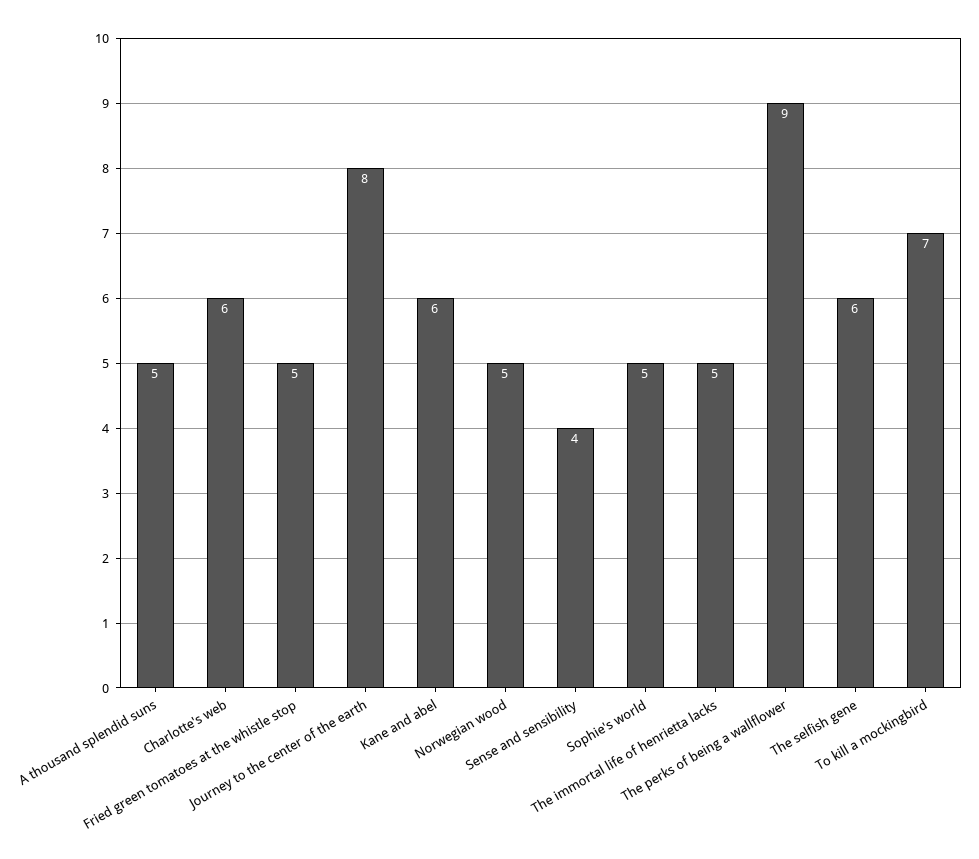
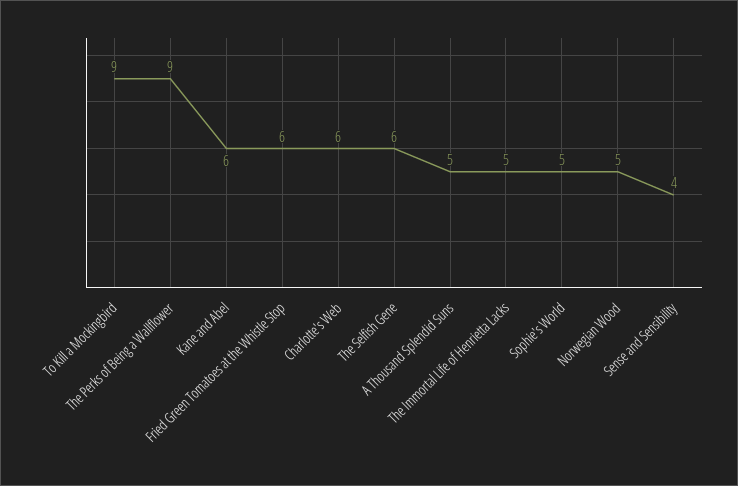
Fried green tomatoes at the whistle stop: 5 -> 6
Journey to the center of the earth: 8 -> none
To kill a mockingbird: 7 -> 9

